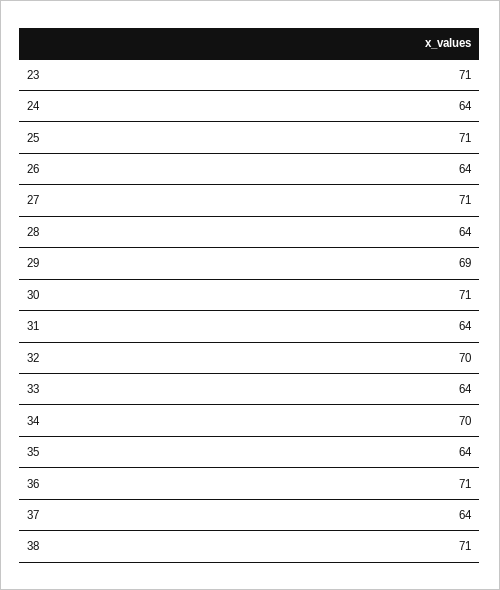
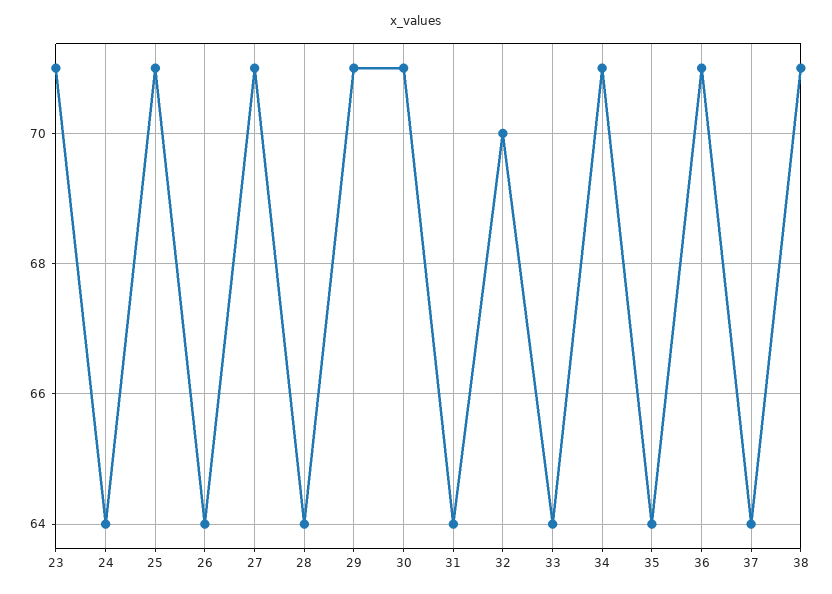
29: 69 -> 71
34: 70 -> 71

